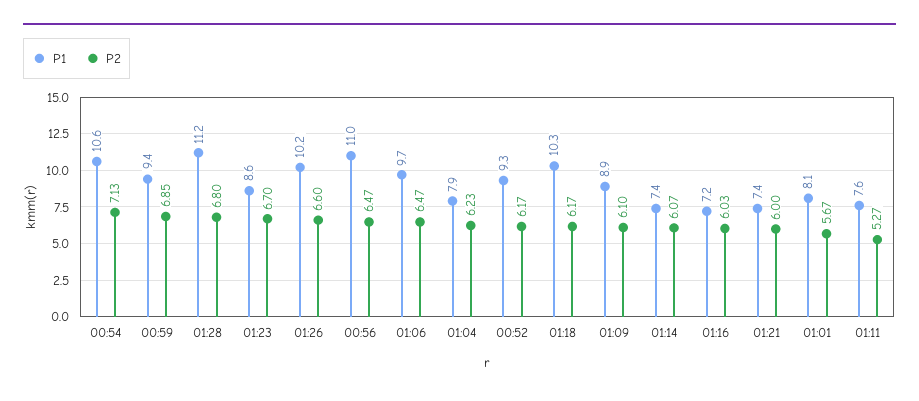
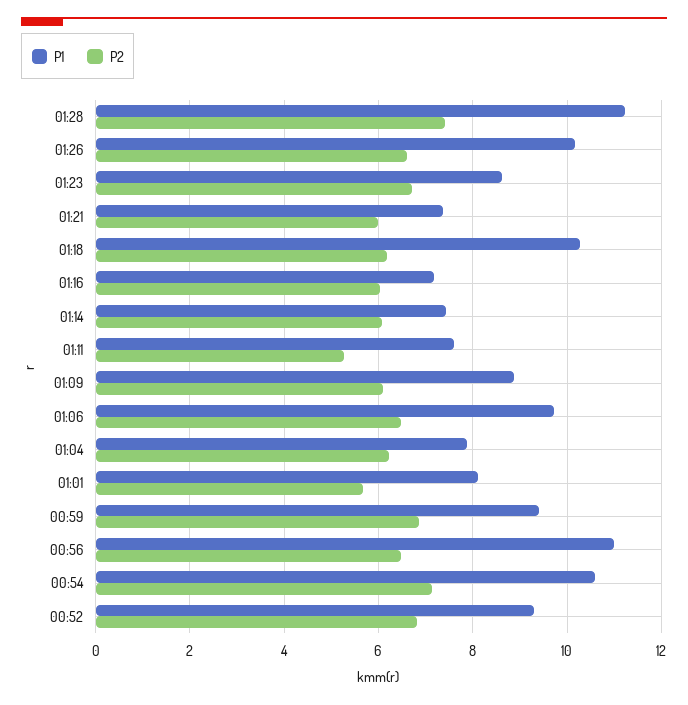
P2, 01:28: 6.8 -> 7.4
P2, 00:52: 6.17 -> 6.8

